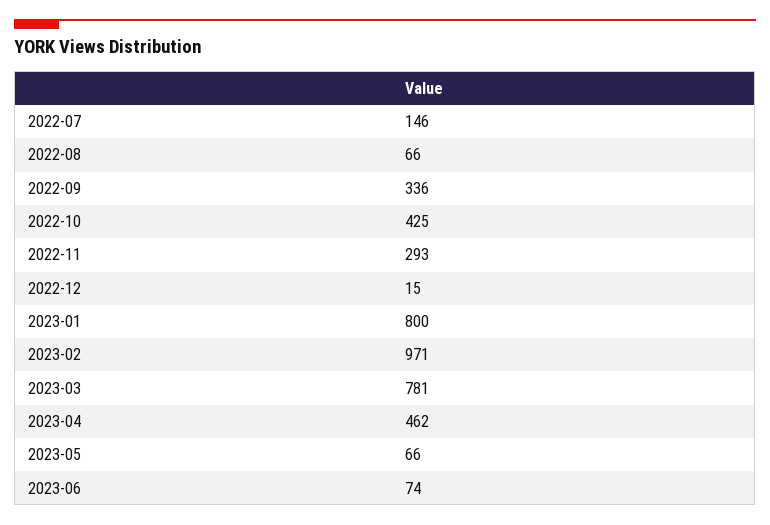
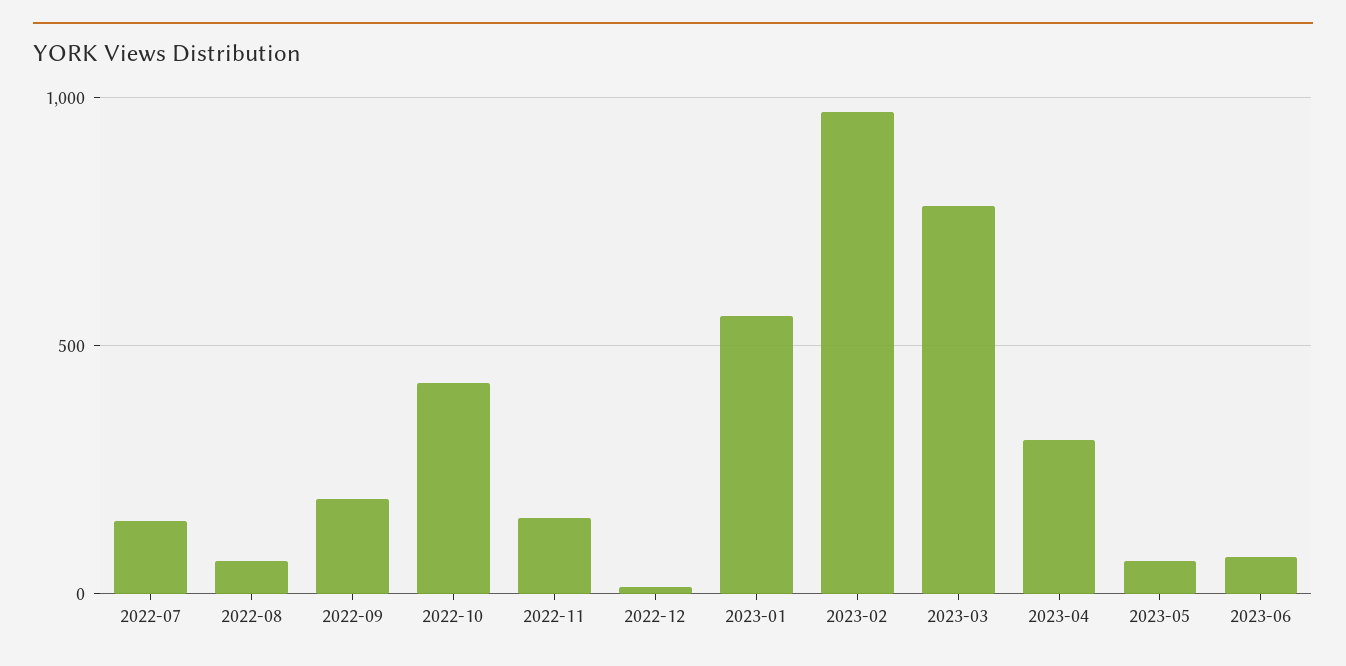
2022-09: 336 -> 200
2022-11: 293 -> 150
2023-01: 800 -> 550
2023-04: 462 -> 300

